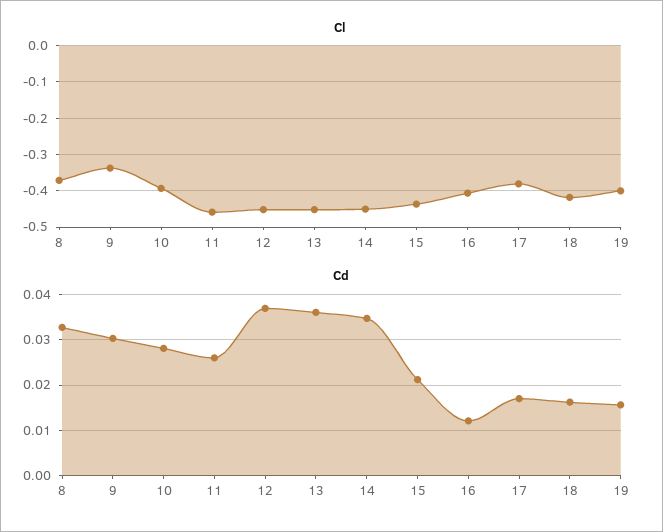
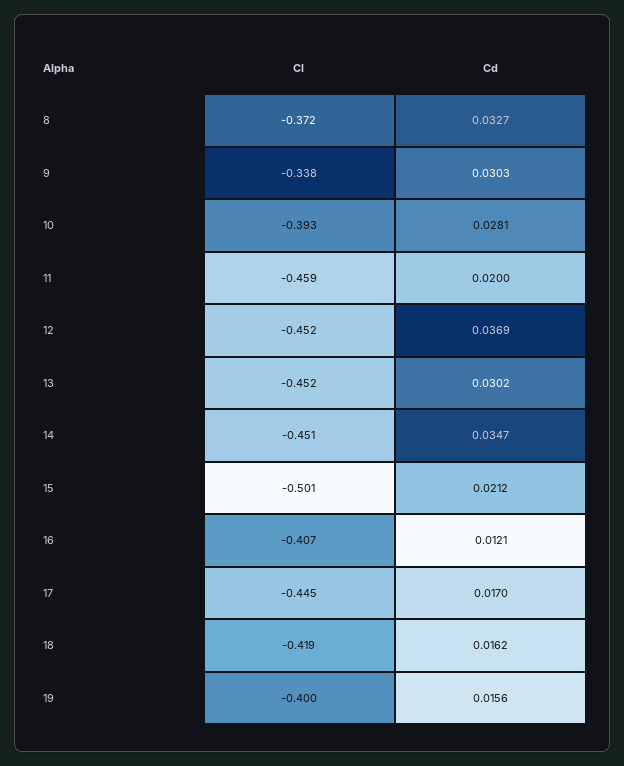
Cl, 15: -0.44 -> -0.501
Cl, 17: -0.38 -> -0.445
Cd, 11: 0.026 -> 0.02
Cd, 13: 0.036 -> 0.0302

